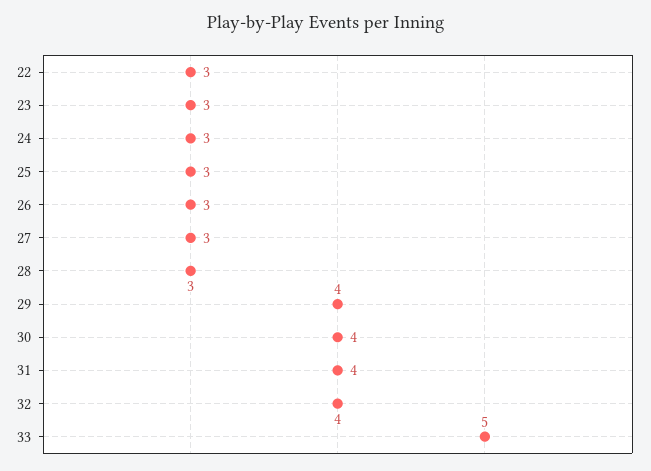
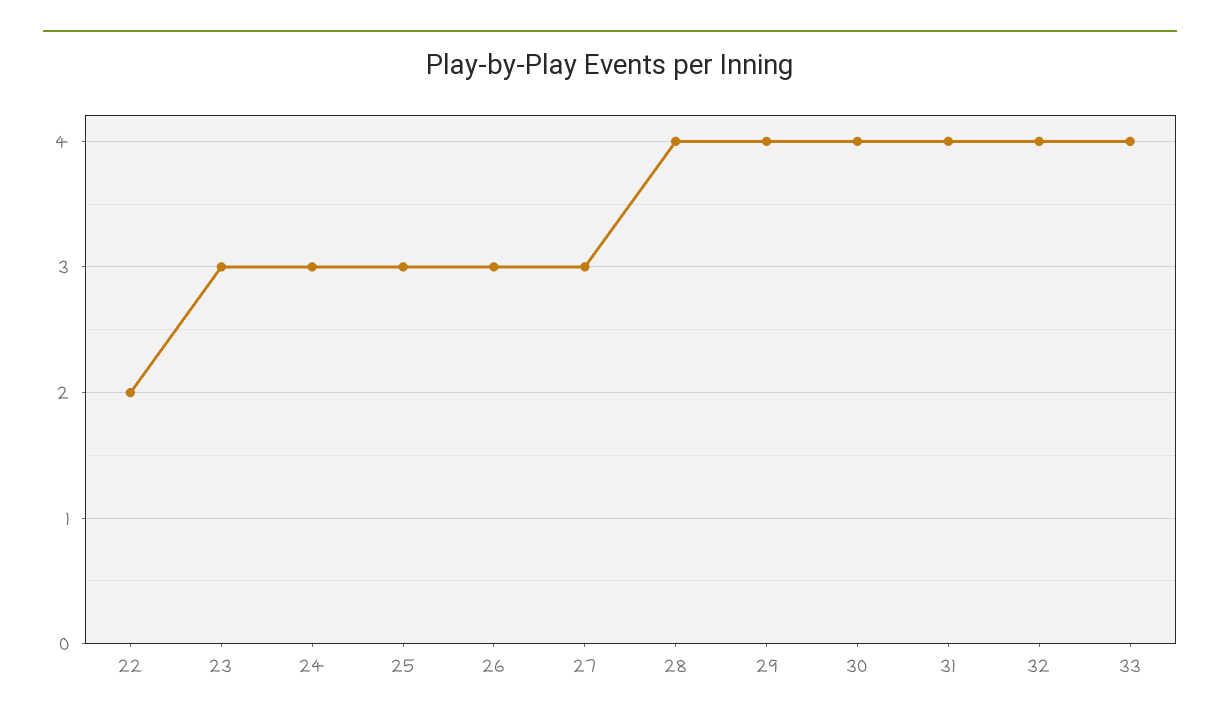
22: 3 -> 2
28: 3 -> 4
33: 5 -> 4

